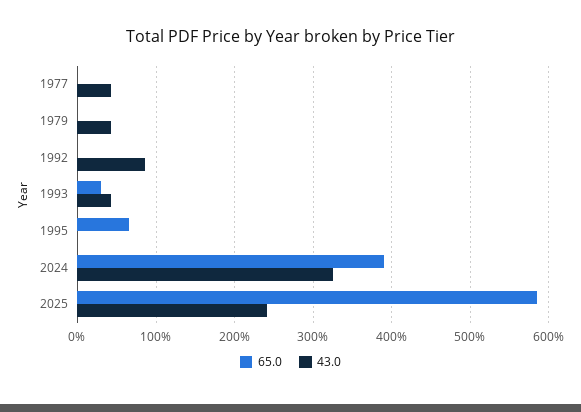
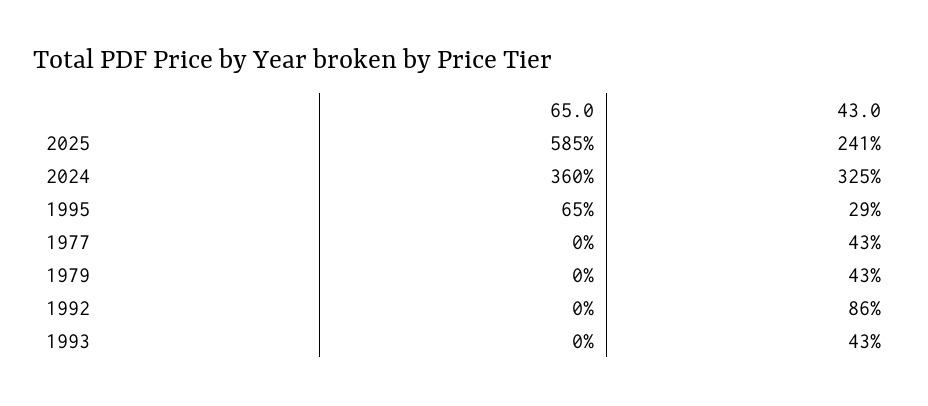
65.0, 1993: 30 -> 0
43.0, 1995: 0 -> 29
65.0, 2024: 390 -> 360

